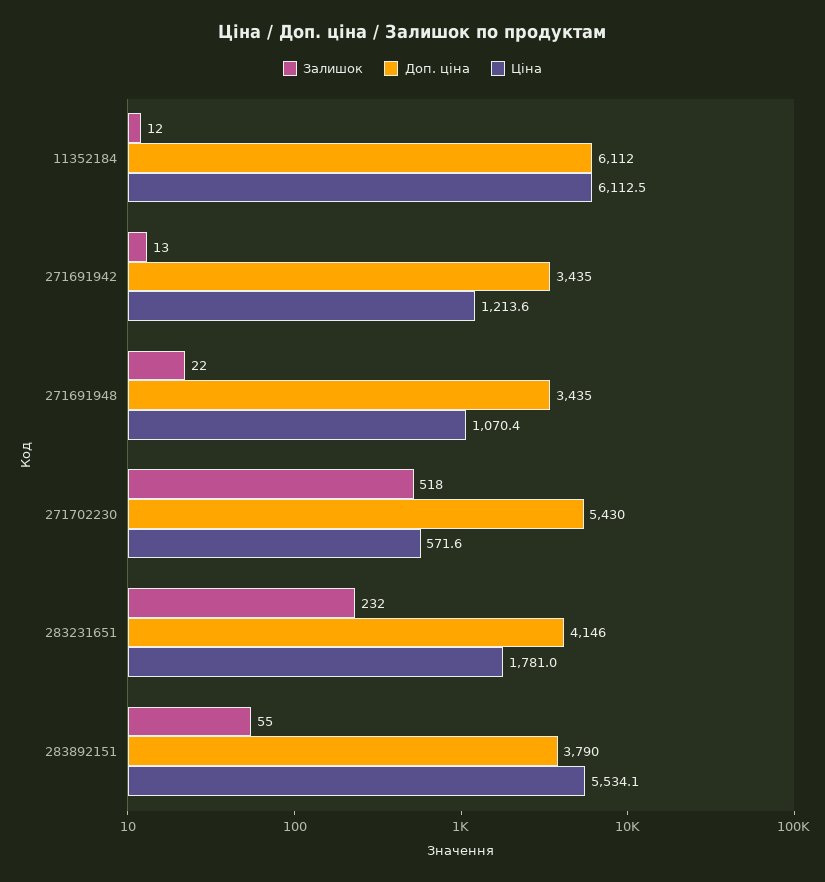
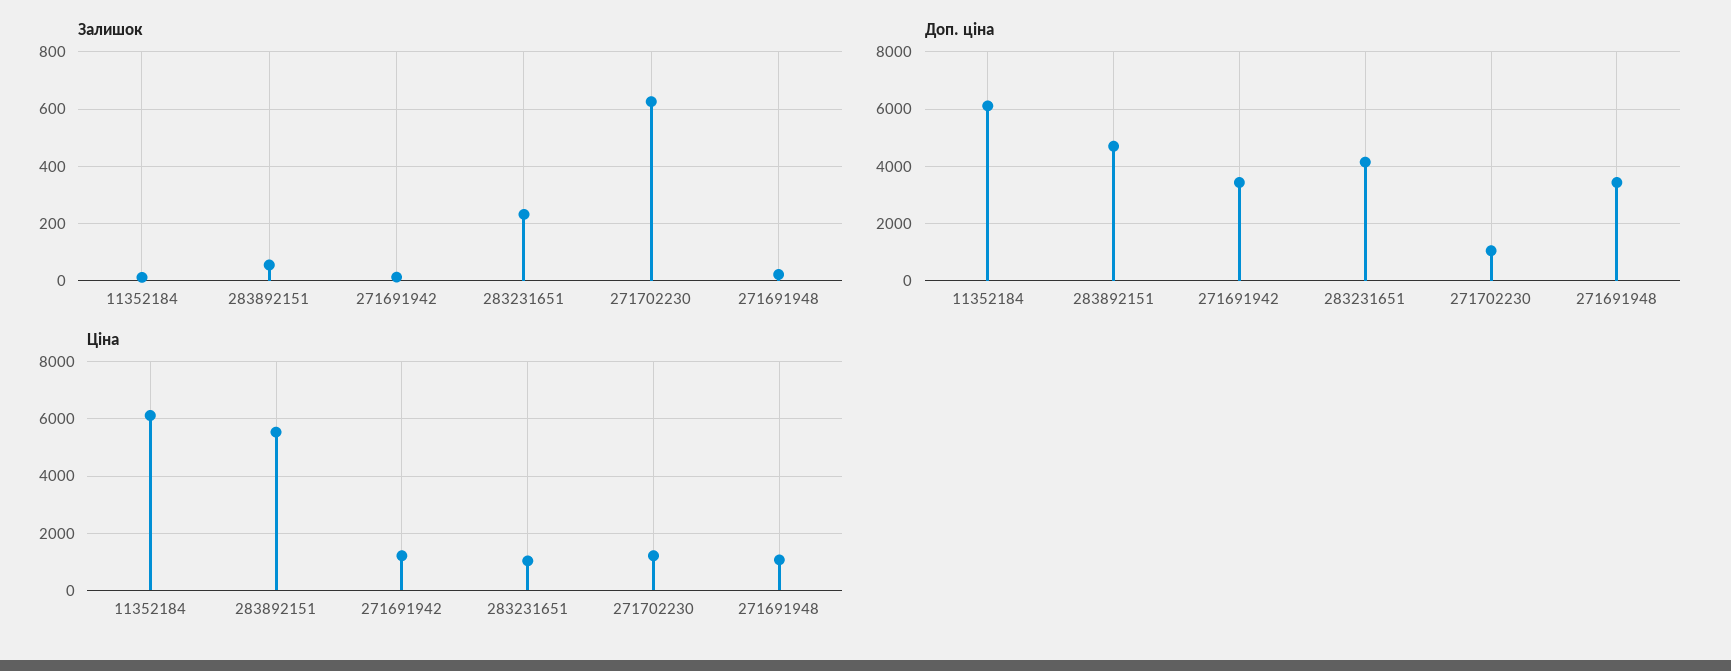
Залишок, 271702230: 518 -> 625
Доп. ціна, 271702230: 5430 -> 1000
Ціна, 271702230: 571.6 -> 1250
Ціна, 283231651: 1781 -> 1000
Доп. ціна, 283892151: 3790 -> 4750

